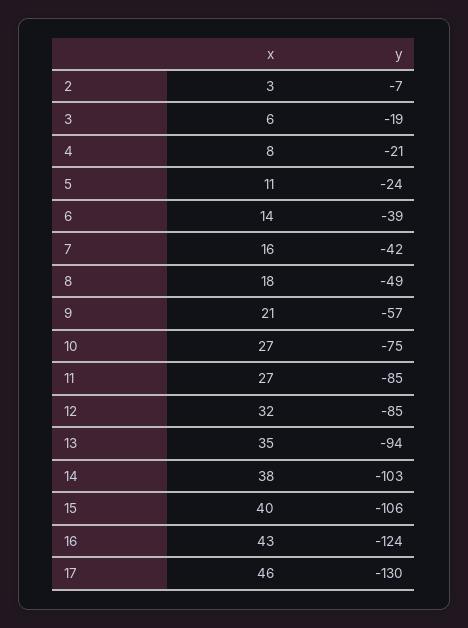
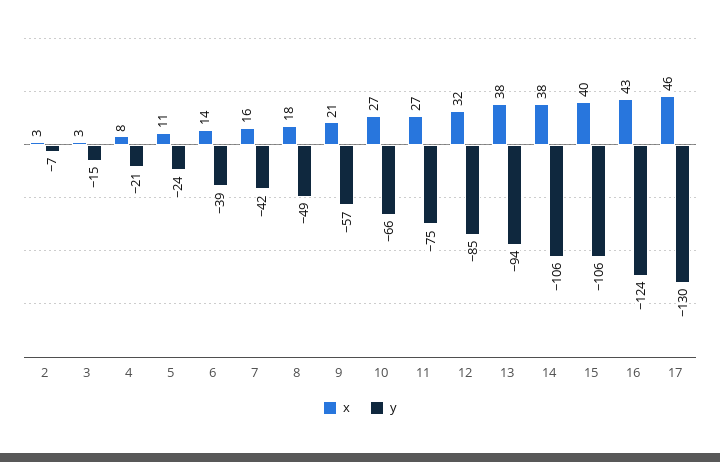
x, 3: 6 -> 3
y, 3: -19 -> -15
y, 10: -75 -> -66
y, 11: -85 -> -75
x, 13: 35 -> 38
y, 14: -103 -> -106

